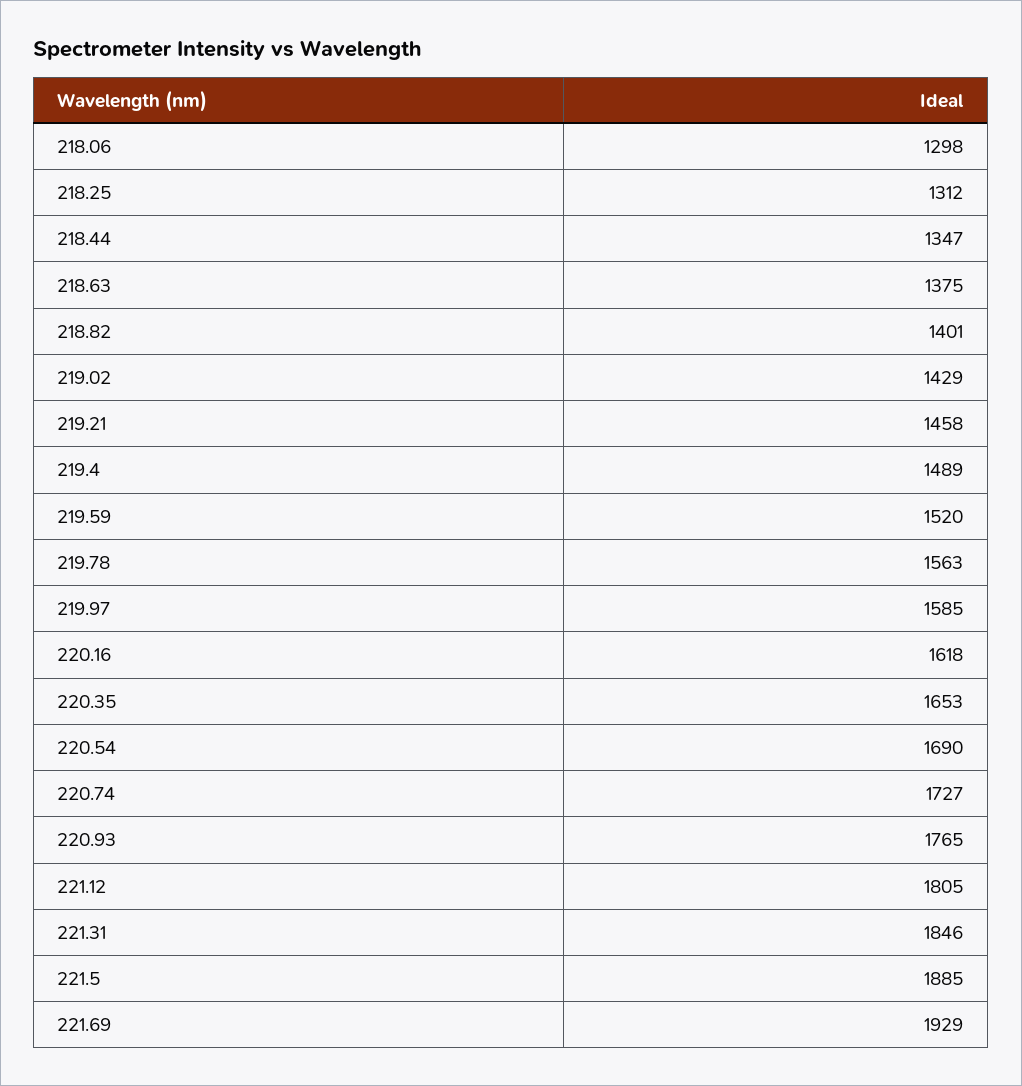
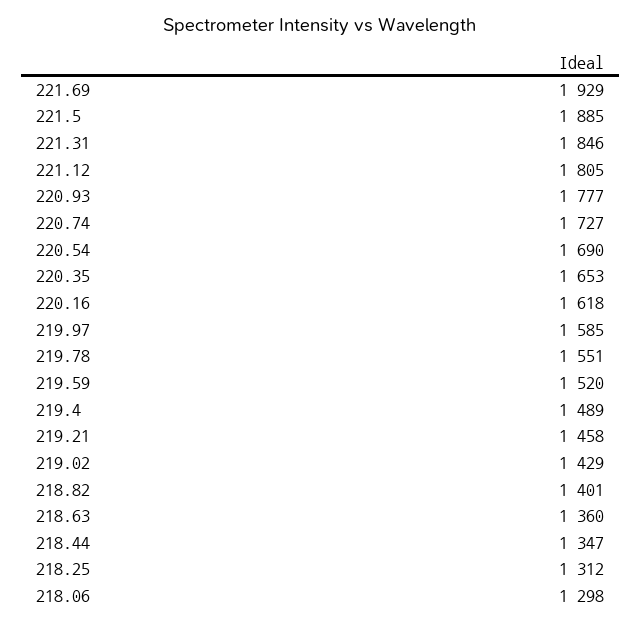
218.63: 1375 -> 1360
219.78: 1563 -> 1551
220.93: 1765 -> 1777

